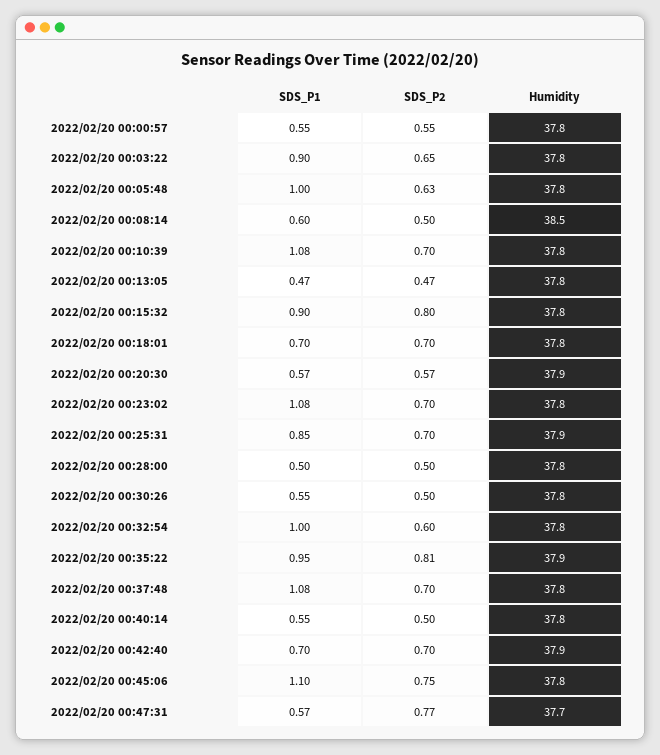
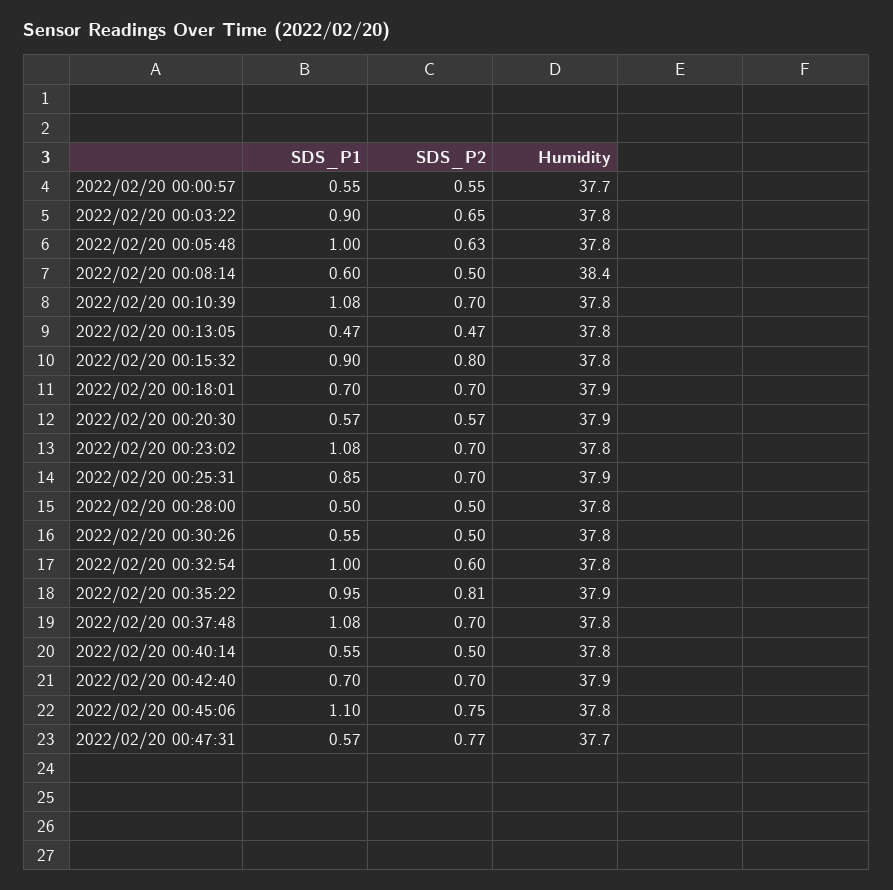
Humidity, 2022/02/20 00:00:57: 37.8 -> 37.7
Humidity, 2022/02/20 00:08:14: 38.5 -> 38.4
Humidity, 2022/02/20 00:18:01: 37.8 -> 37.9

